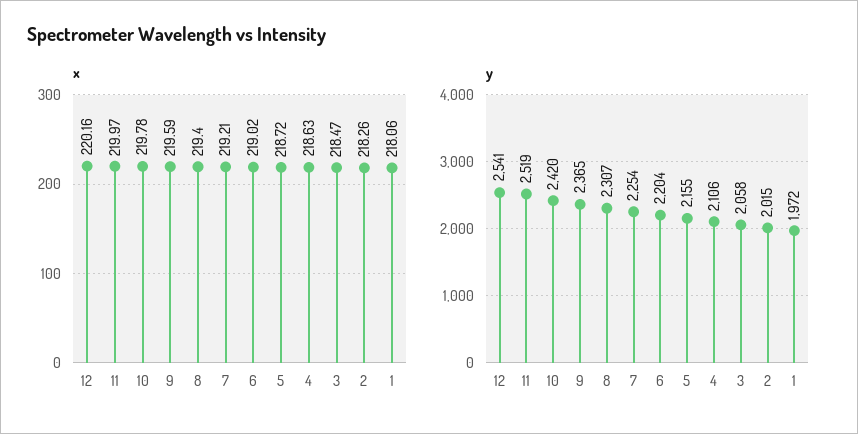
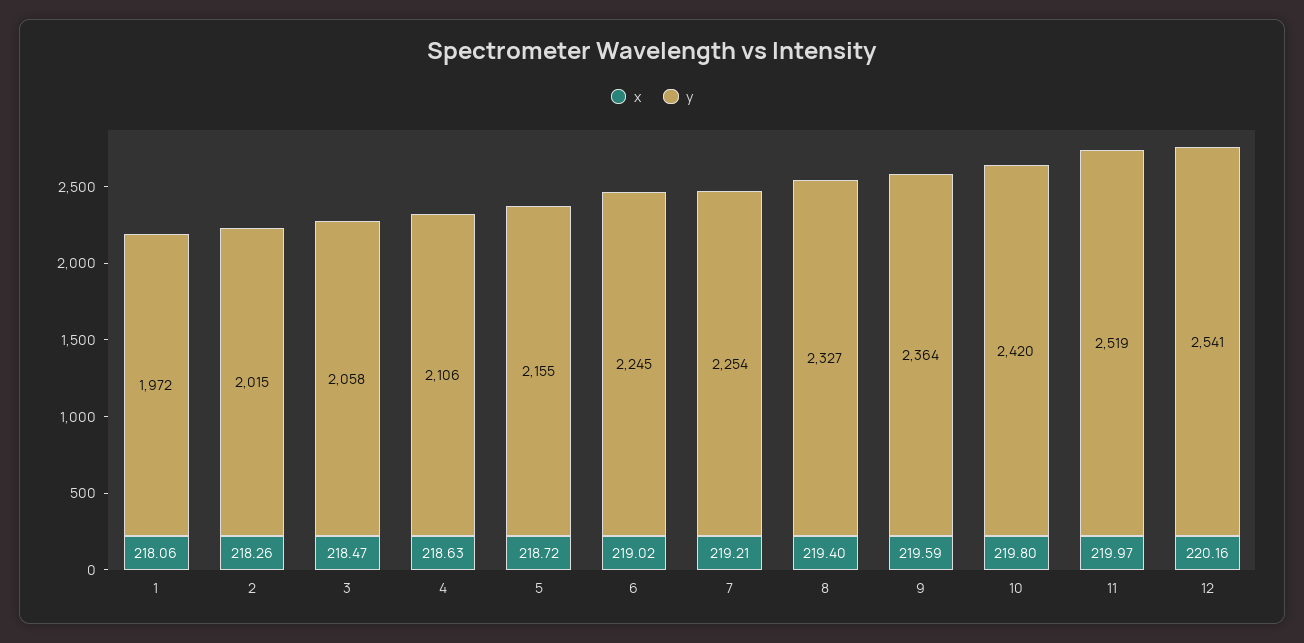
x, 10: 219.78 -> 219.8
y, 9: 2365 -> 2364
y, 8: 2307 -> 2327
y, 6: 2204 -> 2245

